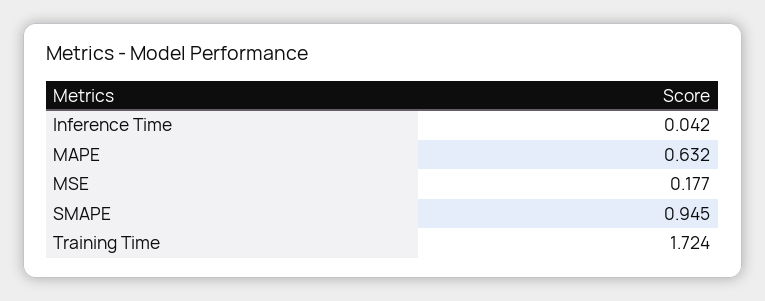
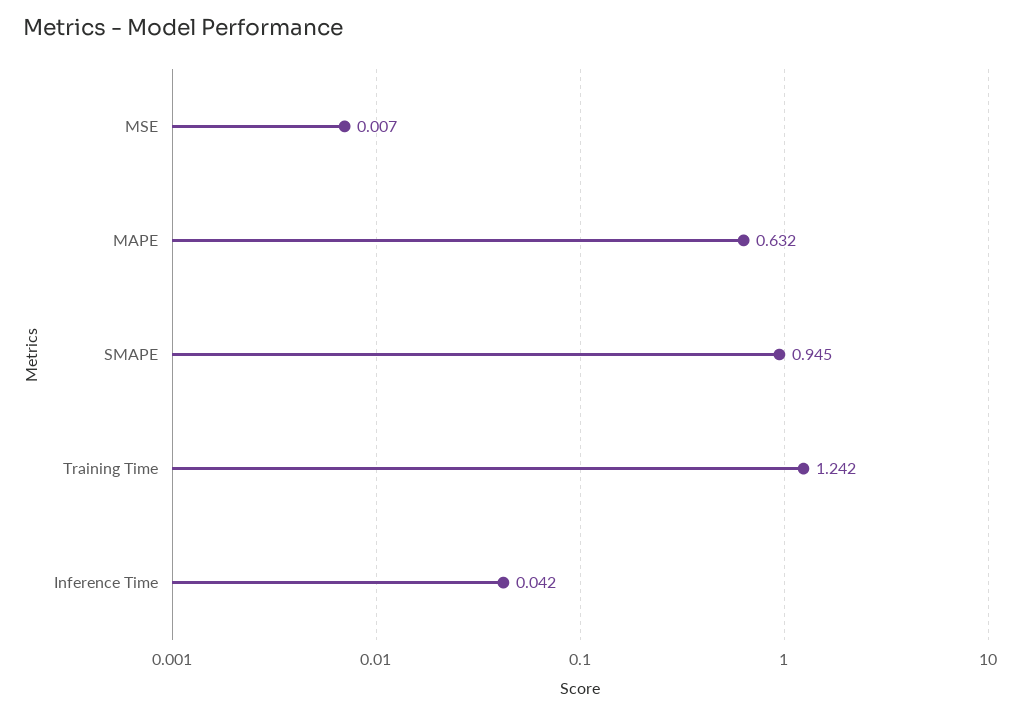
MSE: 0.177 -> 0.007
Training Time: 1.724 -> 1.242

